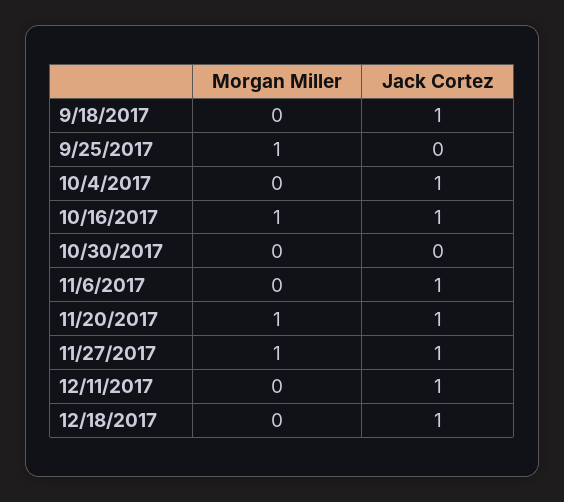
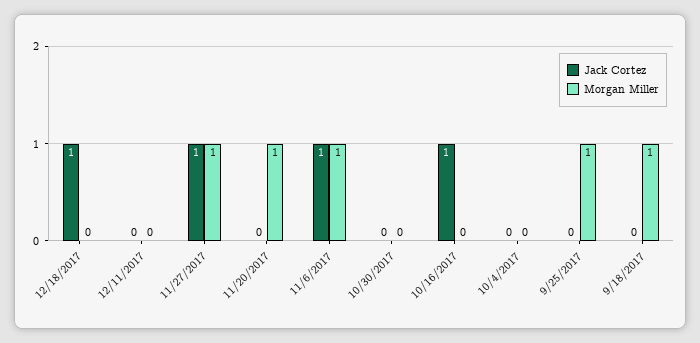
Morgan Miller, 9/18/2017: 0 -> 1
Jack Cortez, 9/18/2017: 1 -> 0
Jack Cortez, 10/4/2017: 1 -> 0
Morgan Miller, 10/16/2017: 1 -> 0
Morgan Miller, 11/6/2017: 0 -> 1
Jack Cortez, 11/20/2017: 1 -> 0
Jack Cortez, 12/11/2017: 1 -> 0

